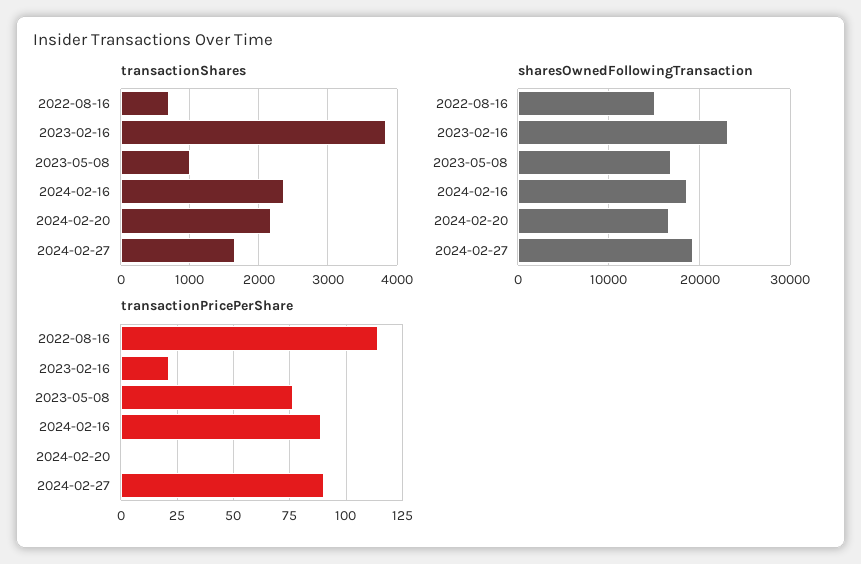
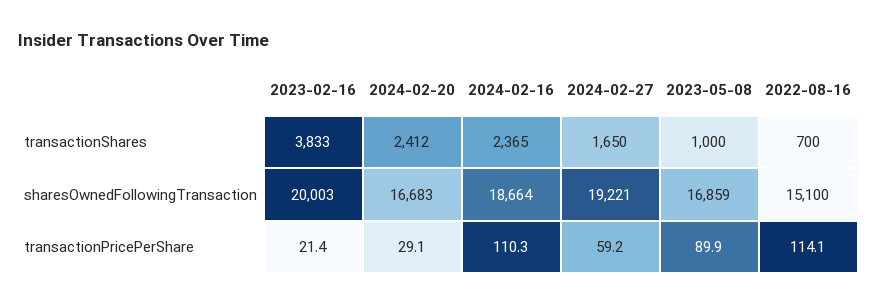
transactionShares, 2024-02-20: 2200 -> 2412
sharesOwnedFollowingTransaction, 2023-02-16: 23000 -> 20003
transactionPricePerShare, 2023-05-08: 75 -> 89.9
transactionPricePerShare, 2024-02-16: 90 -> 110.3
transactionPricePerShare, 2024-02-20: 0 -> 29.1
transactionPricePerShare, 2024-02-27: 90 -> 59.2

